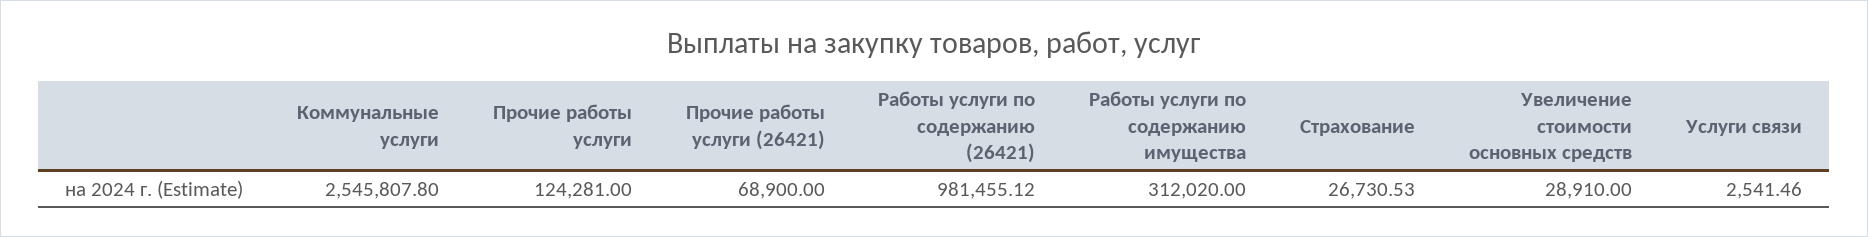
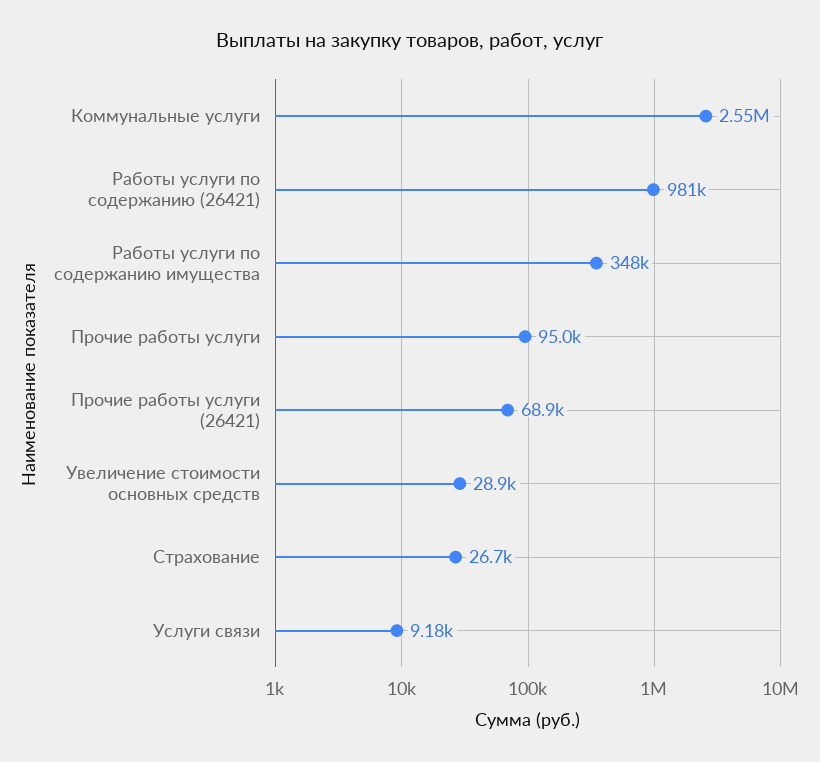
Прочие работы услуги: 124281 -> 95000
Работы услуги по содержанию имущества: 312020 -> 348000
Услуги связи: 2541.46 -> 9180

